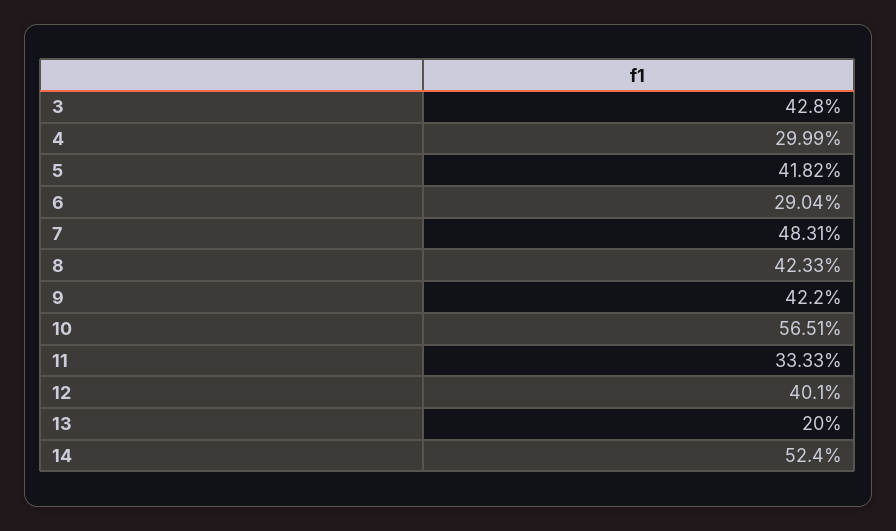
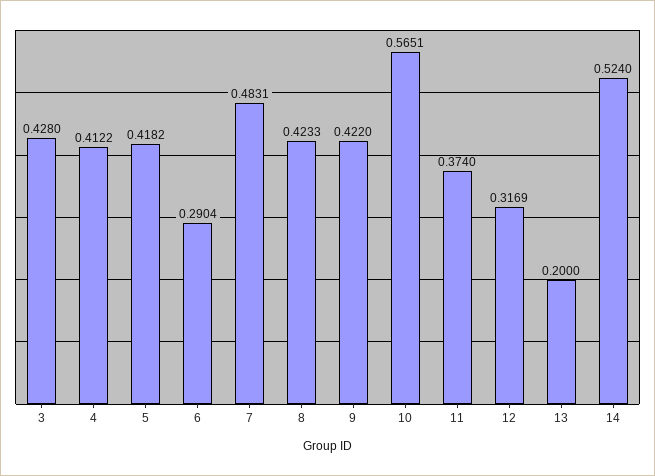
4: 0.2999 -> 0.4122
11: 0.3333 -> 0.374
12: 0.401 -> 0.3169

